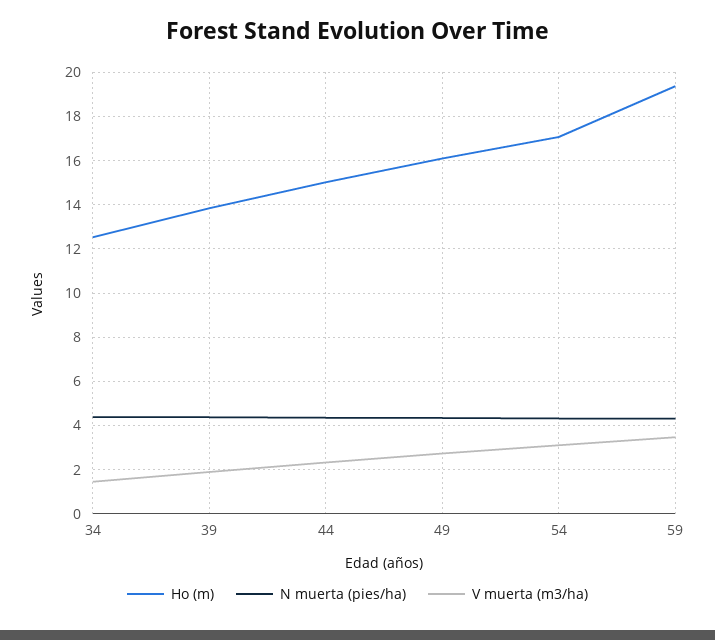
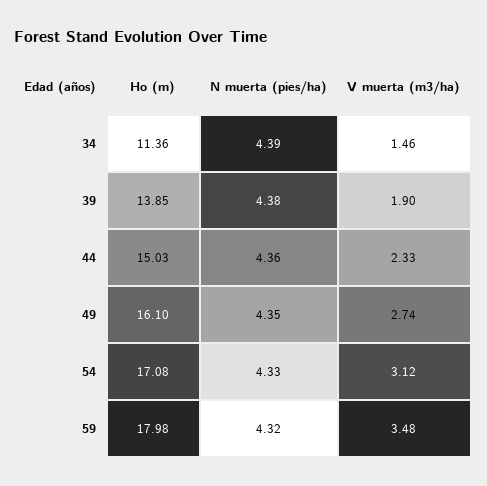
Ho (m), 34: 12.5 -> 11.36
Ho (m), 59: 19.5 -> 17.98

